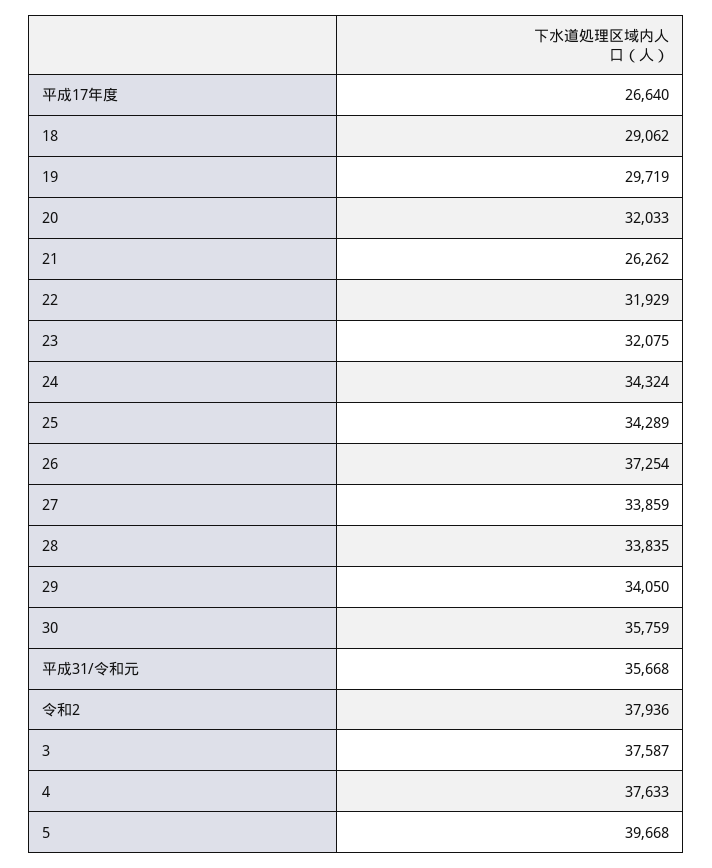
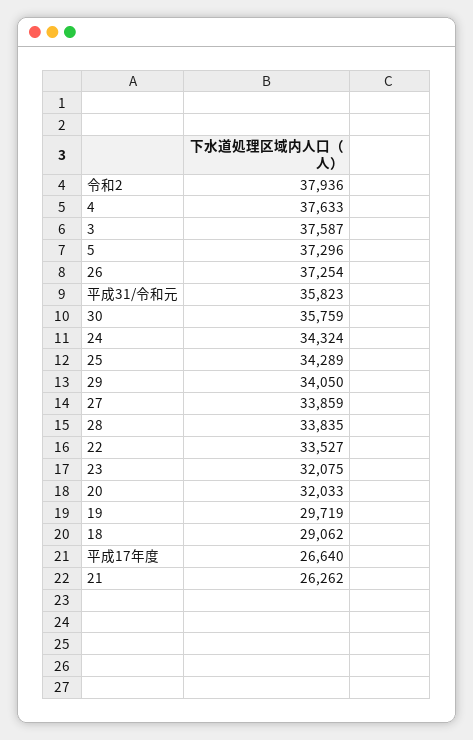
22: 31929 -> 33527
平成31/令和元: 35668 -> 35823
5: 39668 -> 37296

